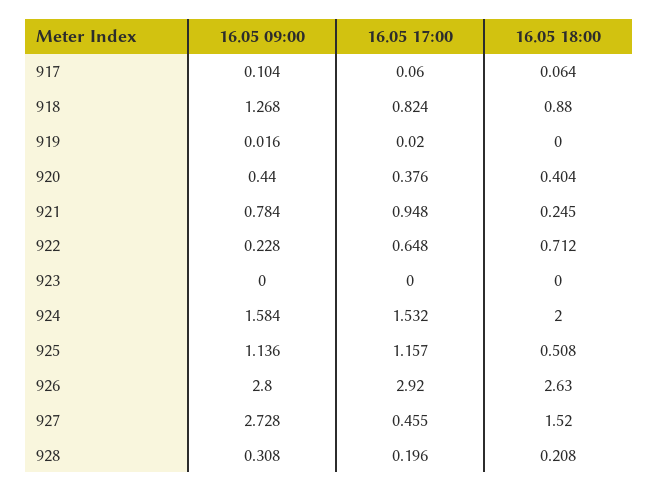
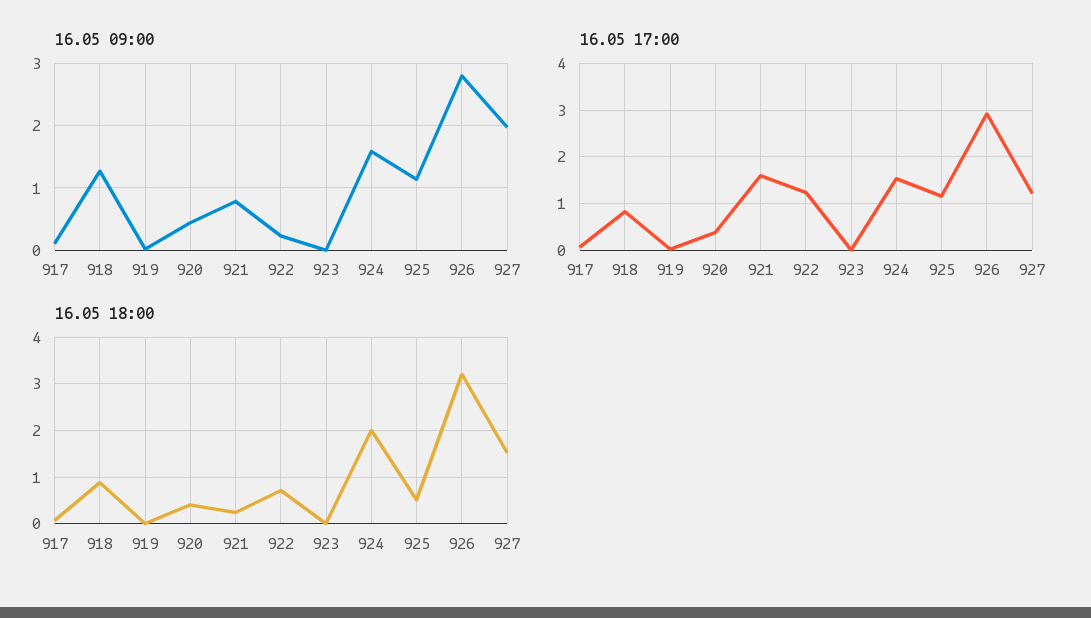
16.05 17:00, 921: 0.948 -> 1.6
16.05 17:00, 922: 0.648 -> 1.2
16.05 18:00, 926: 2.63 -> 3.2
16.05 09:00, 927: 2.728 -> 2
16.05 17:00, 927: 0.455 -> 1.2
16.05 09:00, 928: 0.308 -> none
16.05 17:00, 928: 0.196 -> none
16.05 18:00, 928: 0.208 -> none

